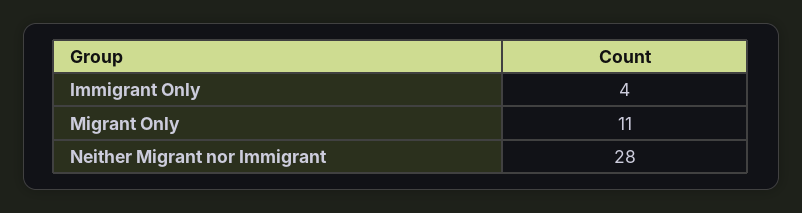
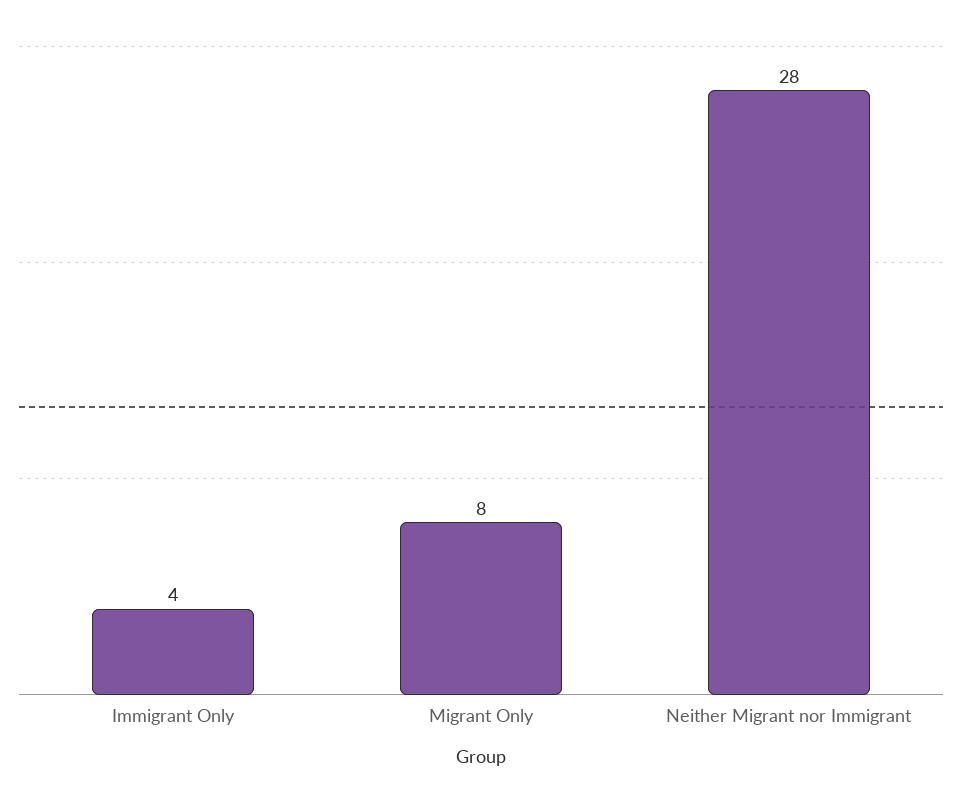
Migrant Only: 11 -> 8

